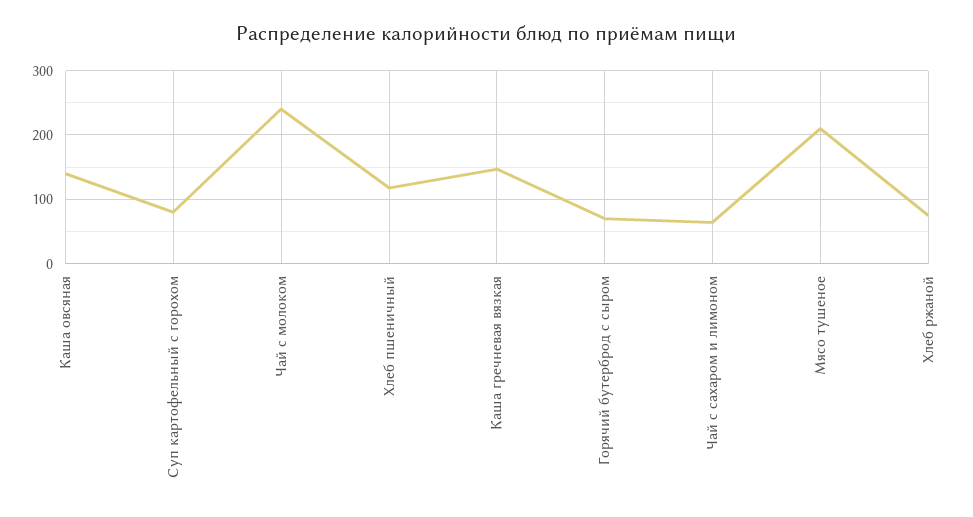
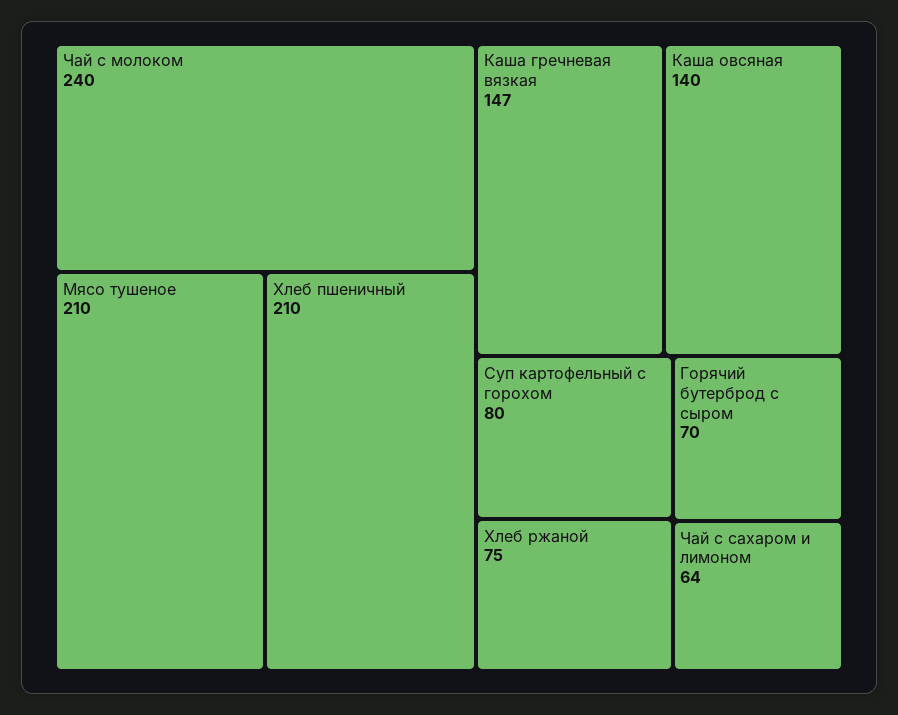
Хлеб пшеничный: 120 -> 210

